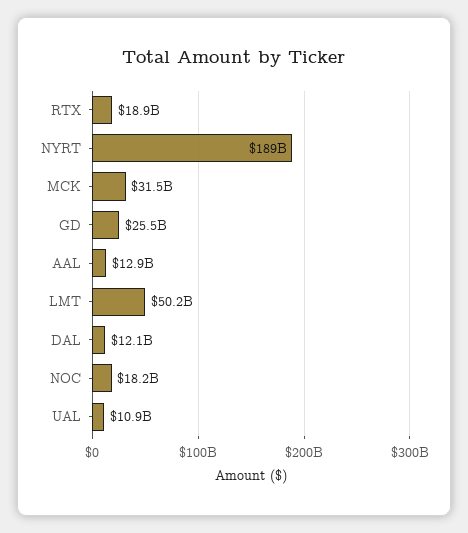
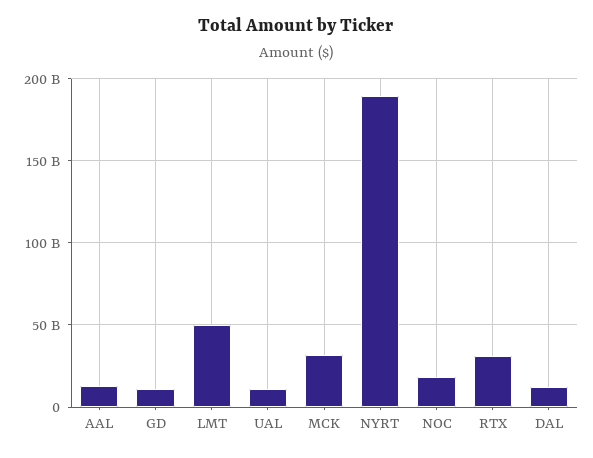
RTX: 18900000000 -> 30000000000
GD: 25500000000 -> 10000000000

